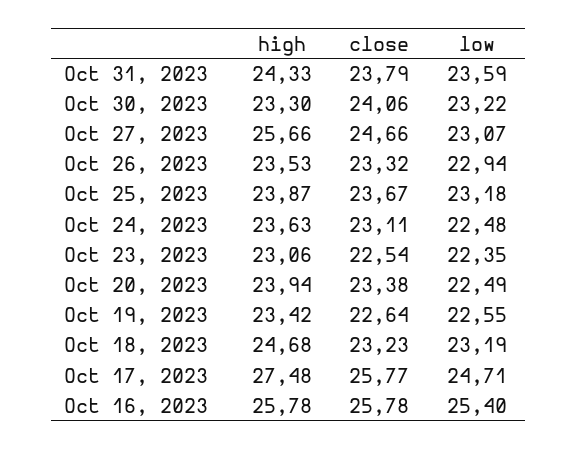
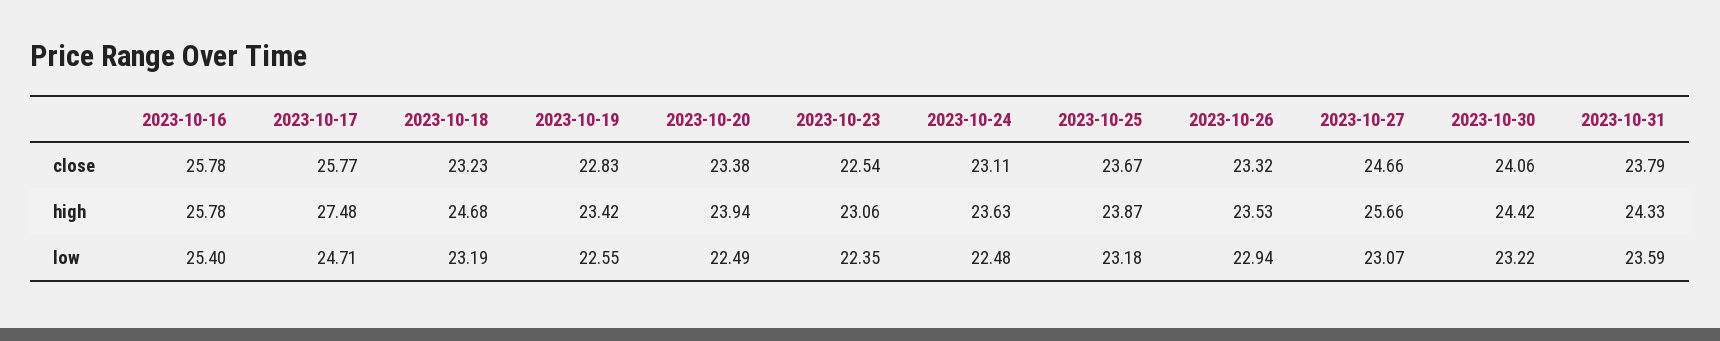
high, Oct 30, 2023: 23.3 -> 24.42
close, Oct 19, 2023: 22.64 -> 22.83

